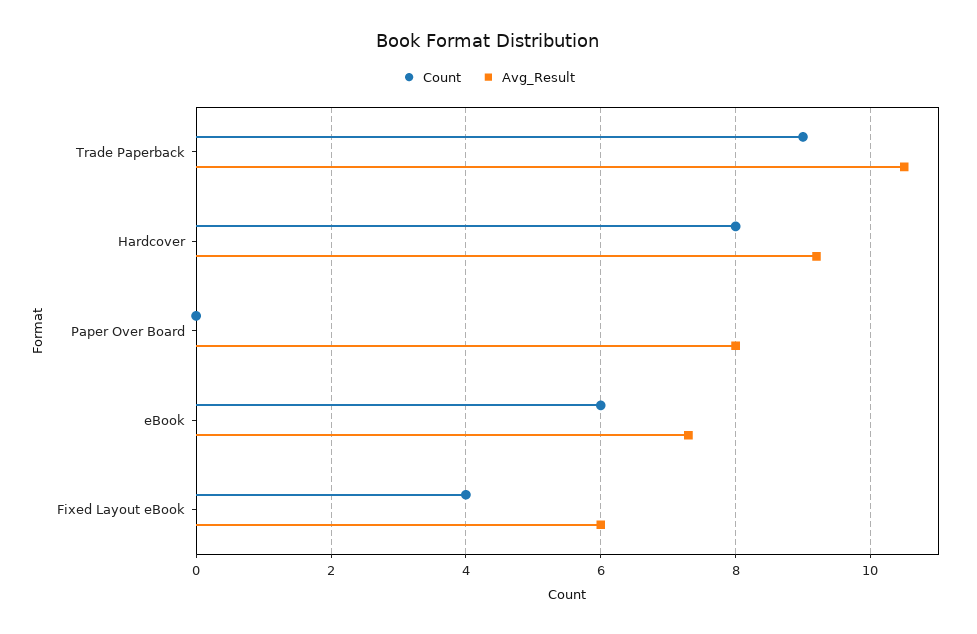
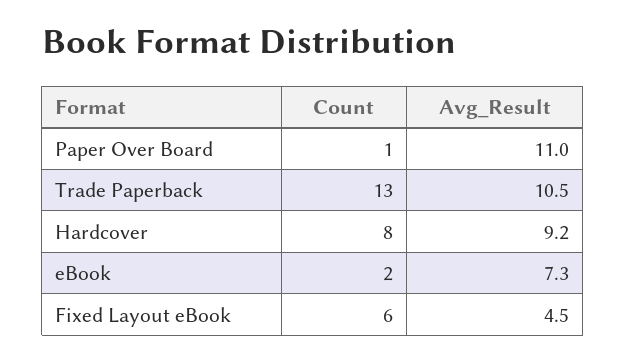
Count, Trade Paperback: 9 -> 13
Count, Paper Over Board: 0 -> 1
Avg_Result, Paper Over Board: 8 -> 11
Count, eBook: 6 -> 2
Count, Fixed Layout eBook: 4 -> 6
Avg_Result, Fixed Layout eBook: 6 -> 4.5

